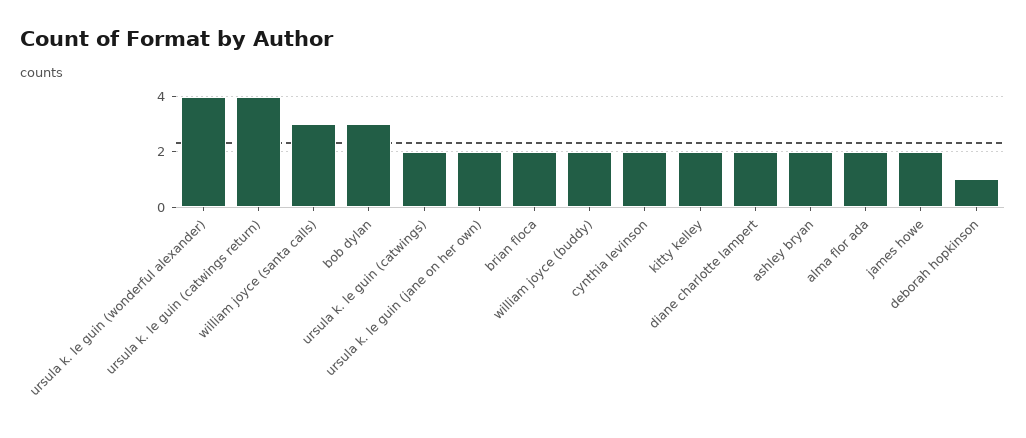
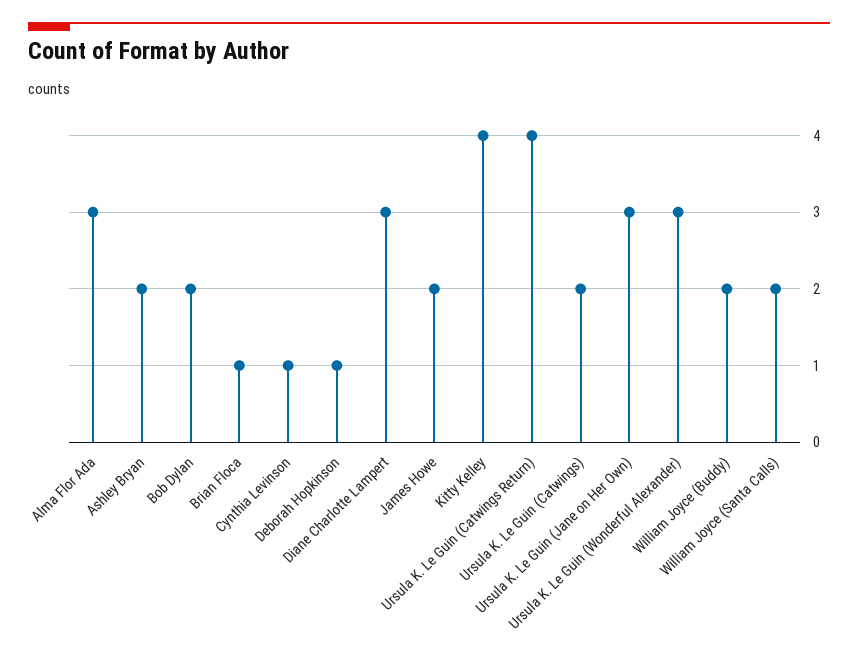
ursula k. le guin (wonderful alexander): 4 -> 3
william joyce (santa calls): 3 -> 2
bob dylan: 3 -> 2
ursula k. le guin (jane on her own): 2 -> 3
brian floca: 2 -> 1
cynthia levinson: 2 -> 1
kitty kelley: 2 -> 4
diane charlotte lampert: 2 -> 3
alma flor ada: 2 -> 3

